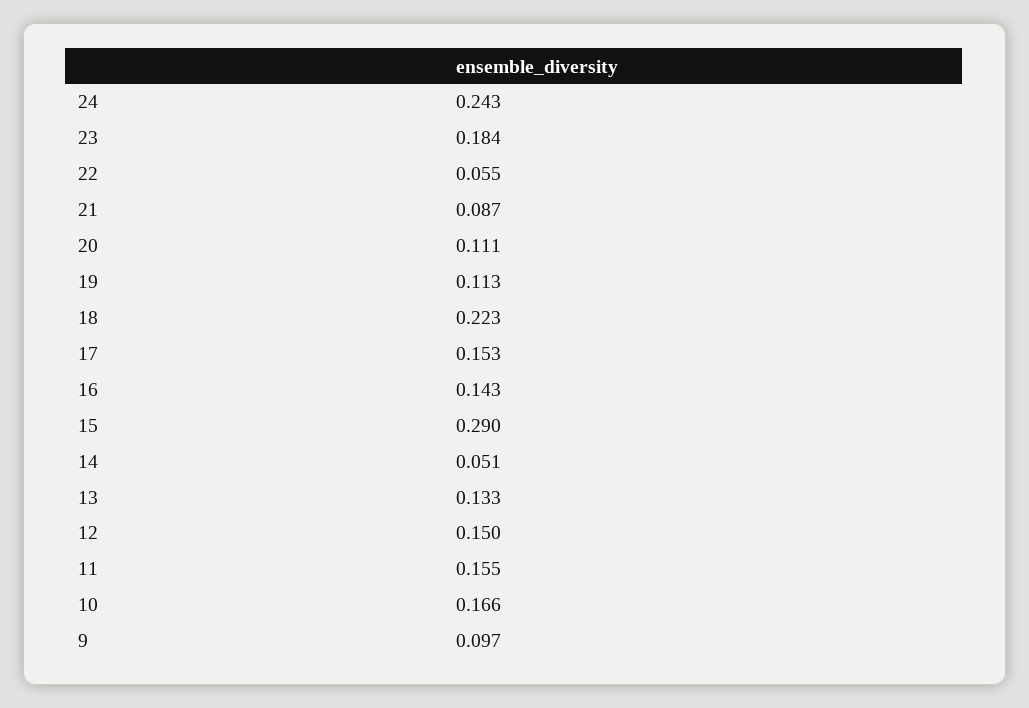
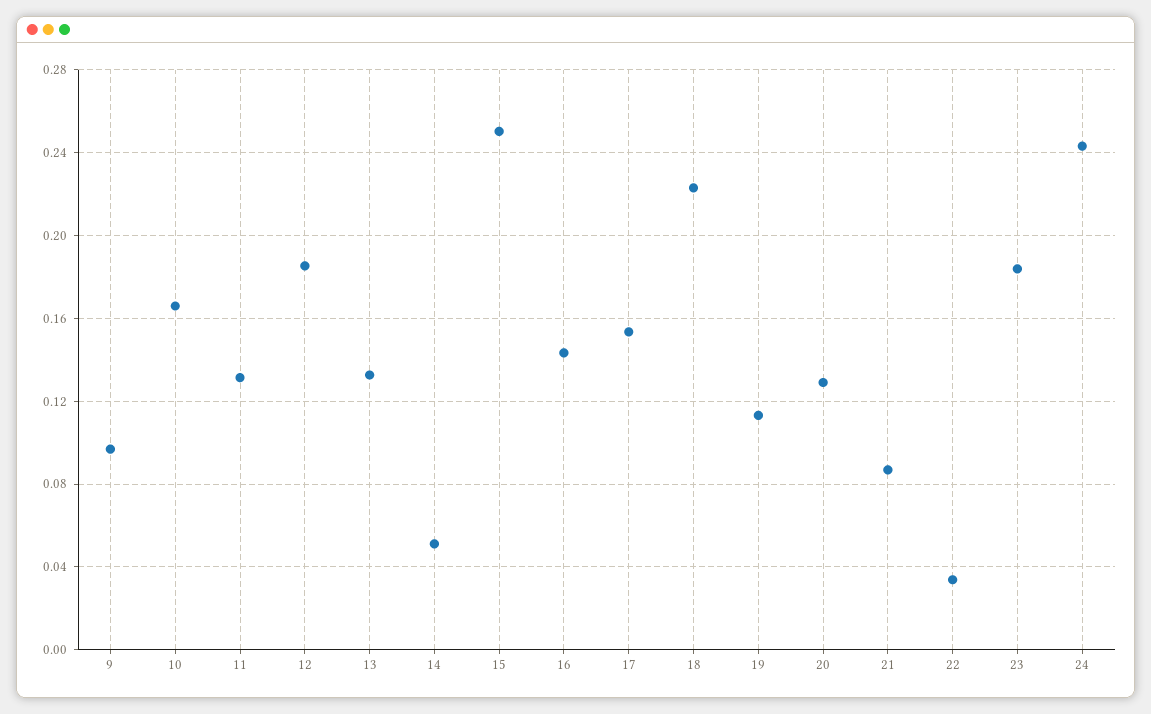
22: 0.055 -> 0.035
20: 0.111 -> 0.13
15: 0.29 -> 0.25
12: 0.15 -> 0.185
11: 0.155 -> 0.13

